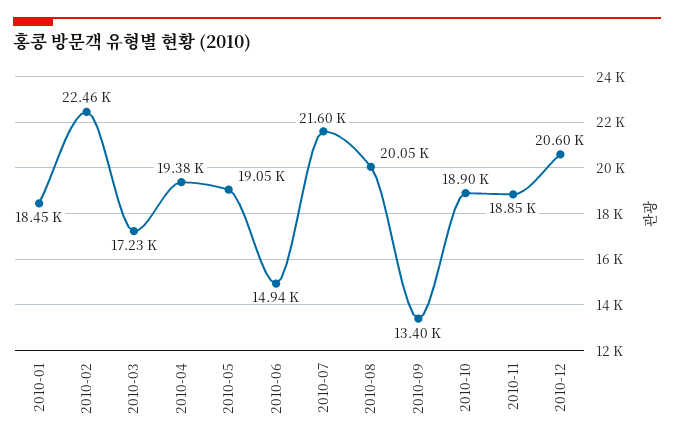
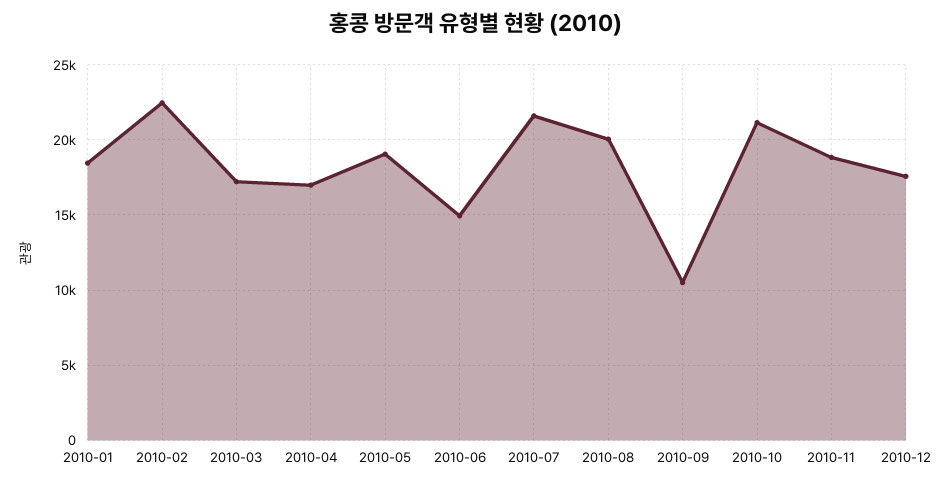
2010-04: 19380 -> 17000
2010-09: 13400 -> 10500
2010-10: 18900 -> 21000
2010-12: 20600 -> 17500

